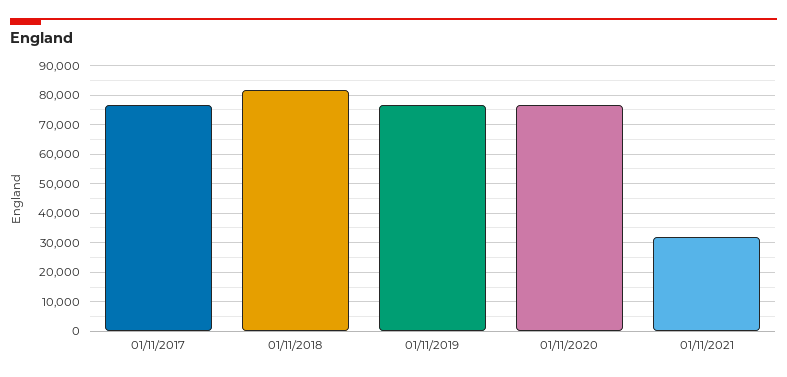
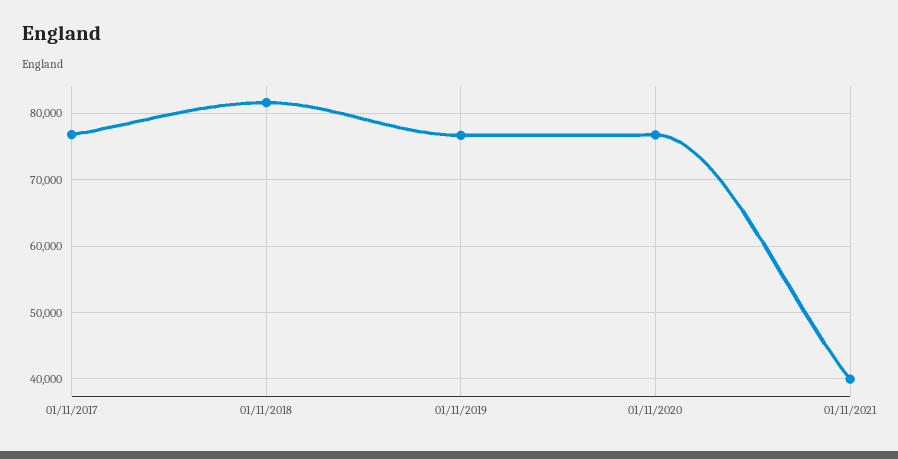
01/11/2021: 32500 -> 40000

